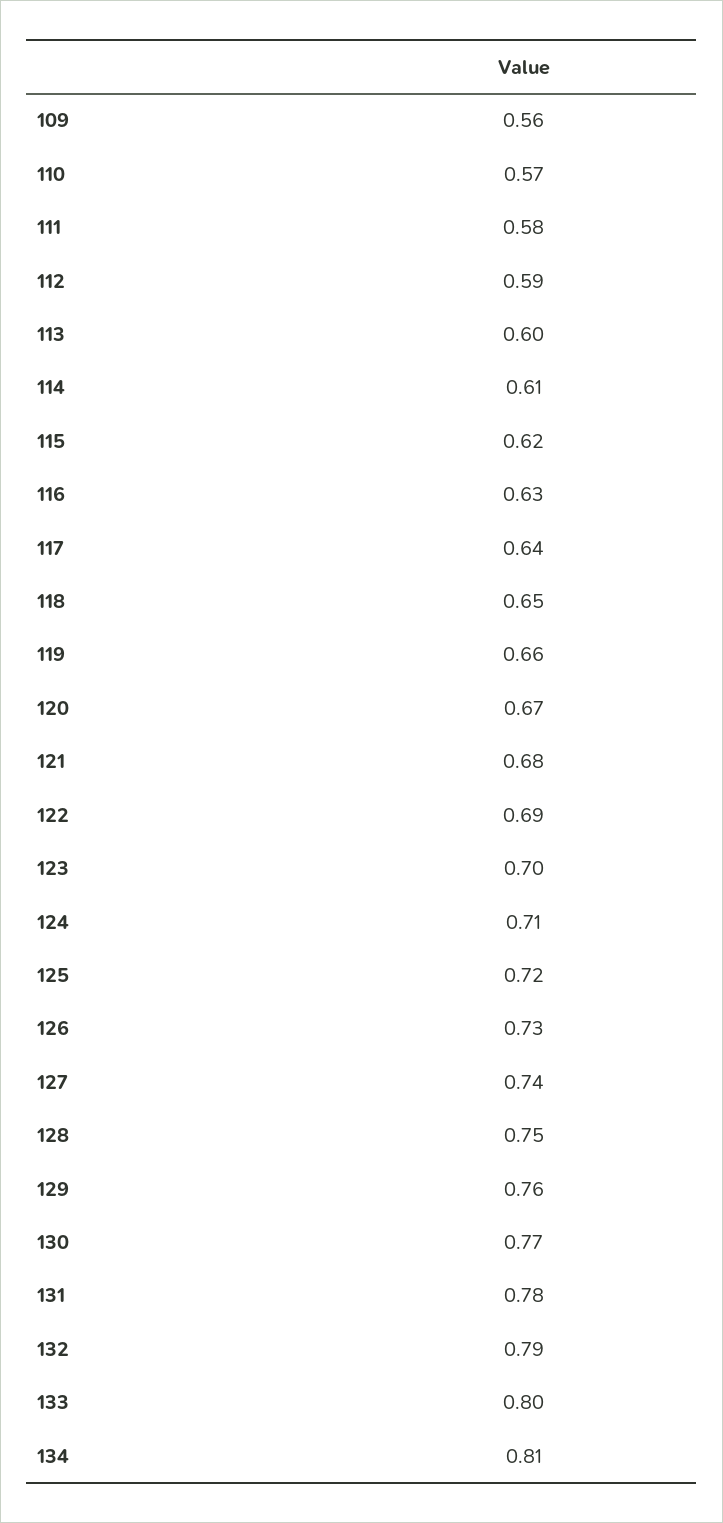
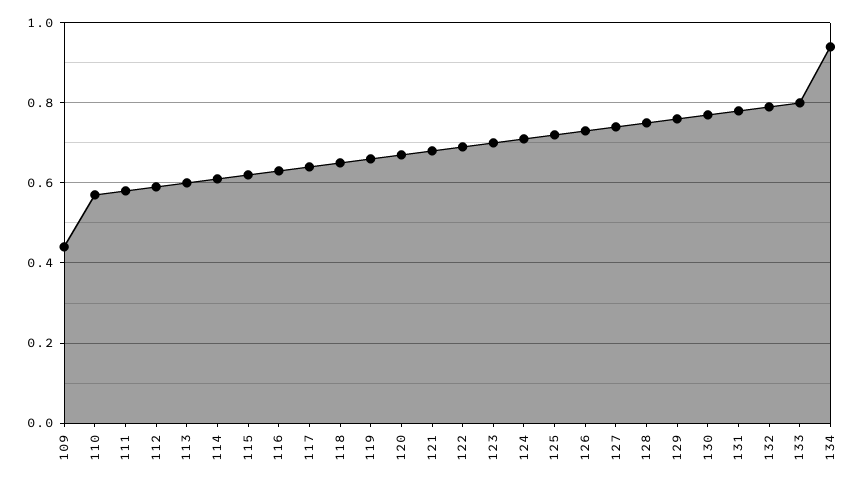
109: 0.56 -> 0.45
134: 0.81 -> 0.95

